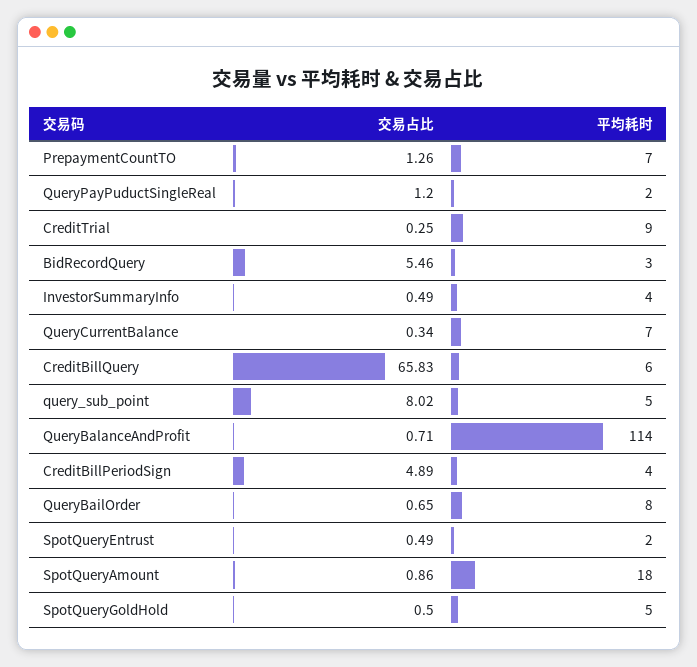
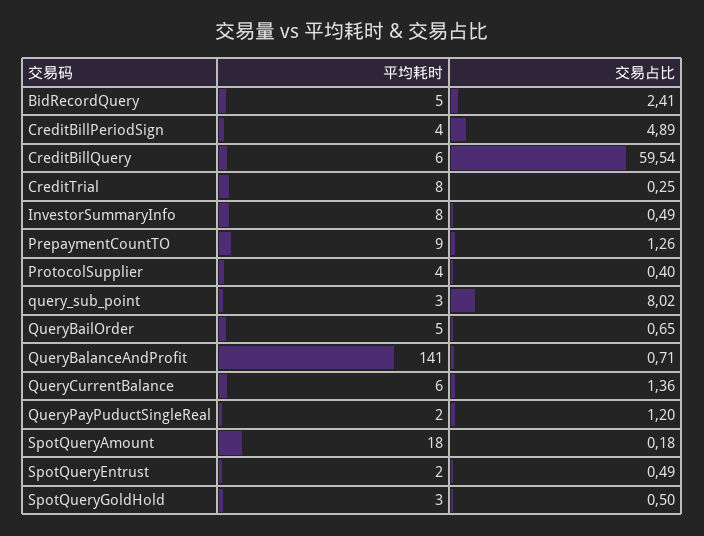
平均耗时, PrepaymentCountTO: 7 -> 9
平均耗时, CreditTrial: 9 -> 8
交易占比, BidRecordQuery: 5.46 -> 2.41
平均耗时, BidRecordQuery: 3 -> 5
平均耗时, InvestorSummaryInfo: 4 -> 8
交易占比, QueryCurrentBalance: 0.34 -> 1.36
平均耗时, QueryCurrentBalance: 7 -> 6
交易占比, CreditBillQuery: 65.83 -> 59.54
平均耗时, query_sub_point: 5 -> 3
平均耗时, QueryBalanceAndProfit: 114 -> 141
平均耗时, QueryBailOrder: 8 -> 5
交易占比, SpotQueryAmount: 0.86 -> 0.18
平均耗时, SpotQueryGoldHold: 5 -> 3
平均耗时, ProtocolSupplier: none -> 4
交易占比, ProtocolSupplier: none -> 0.4

